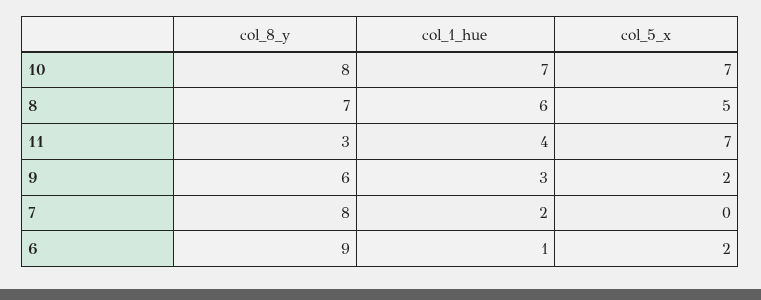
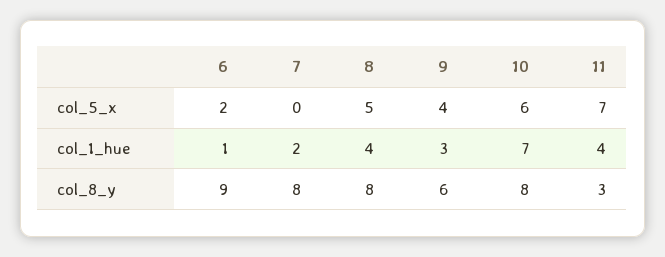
col_5_x, 10: 7 -> 6
col_8_y, 8: 7 -> 8
col_1_hue, 8: 6 -> 4
col_5_x, 9: 2 -> 4

